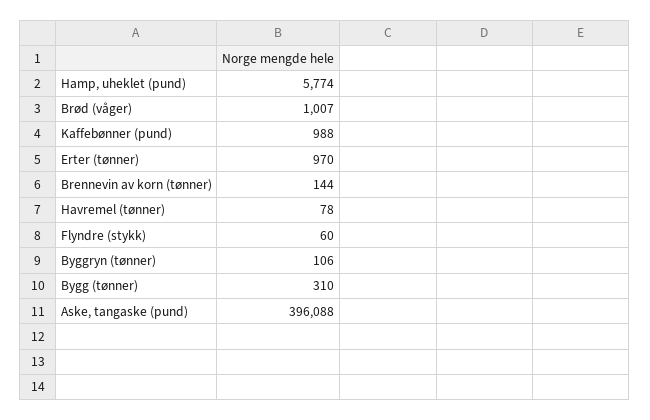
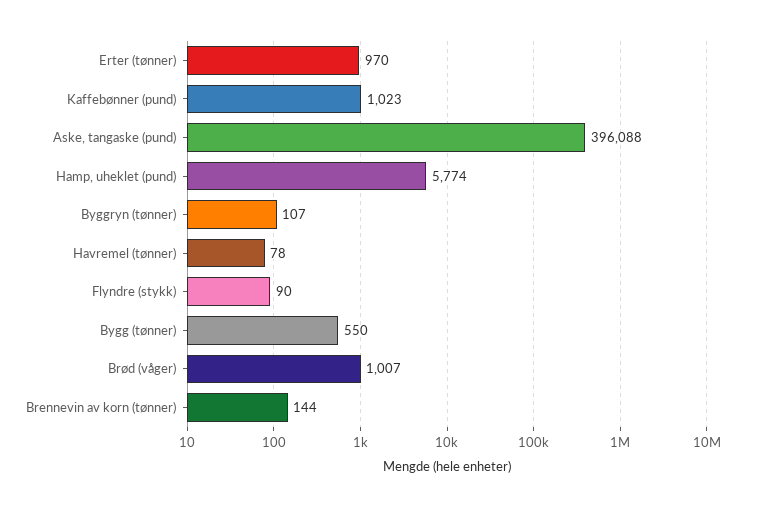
Kaffebønner (pund): 988 -> 1023
Flyndre (stykk): 60 -> 90
Byggryn (tønner): 106 -> 107
Bygg (tønner): 310 -> 550

